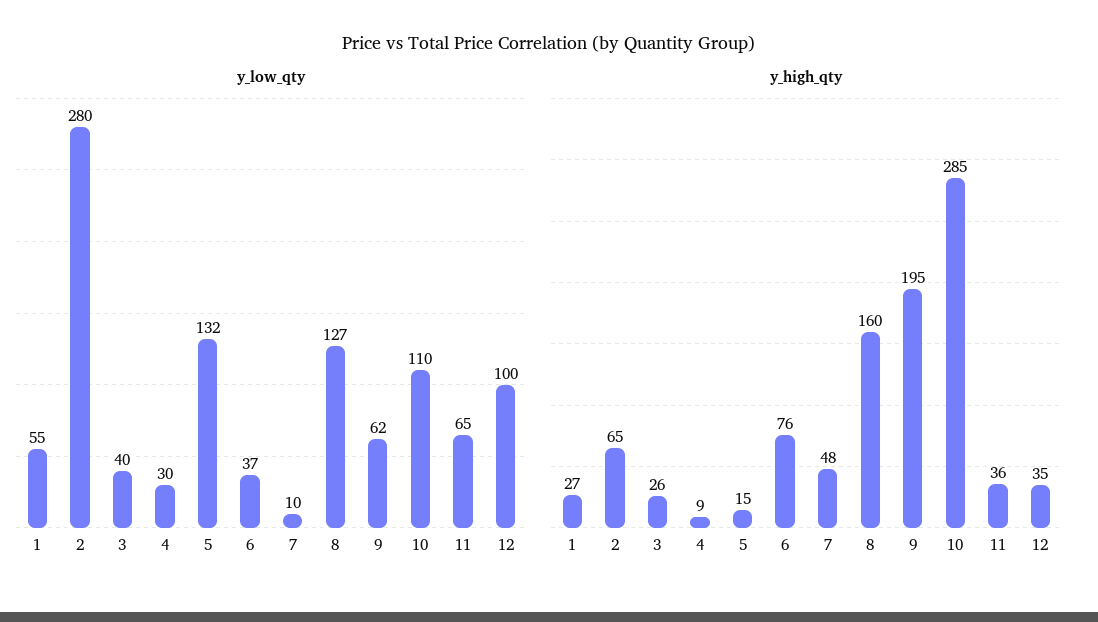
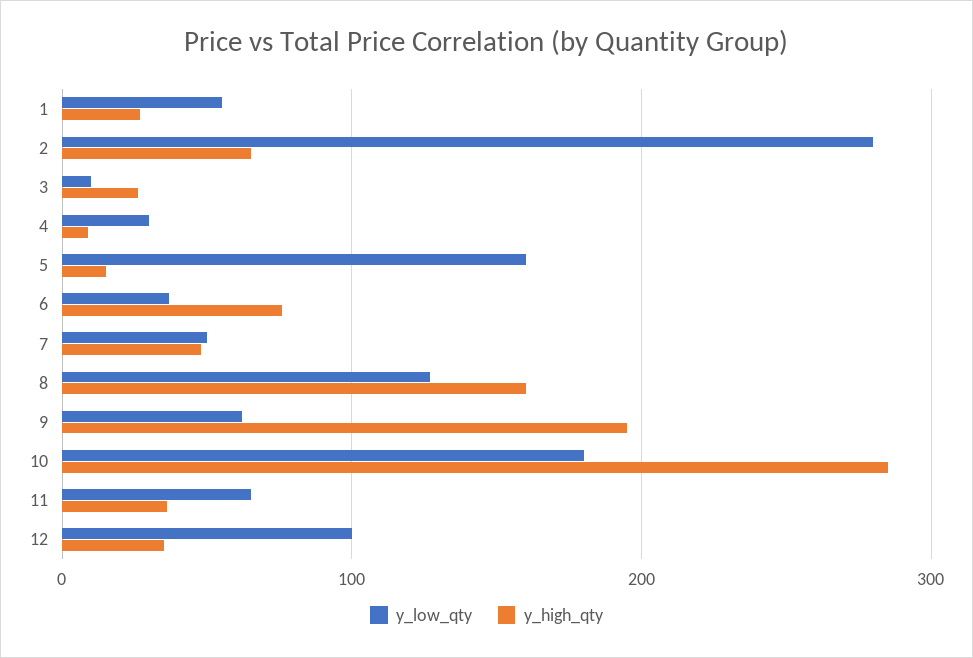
y_low_qty, 3: 40 -> 10
y_low_qty, 5: 132 -> 160
y_low_qty, 7: 10 -> 50
y_low_qty, 10: 110 -> 180

